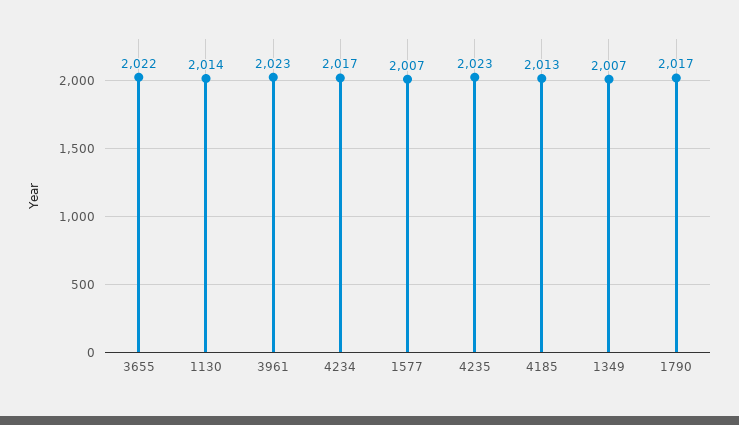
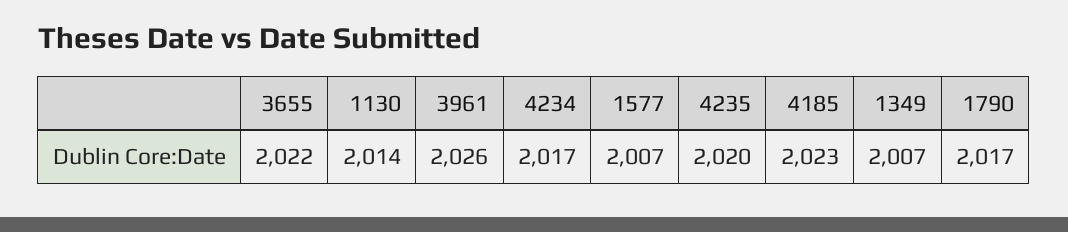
3961: 2023 -> 2026
4235: 2023 -> 2020
4185: 2013 -> 2023

